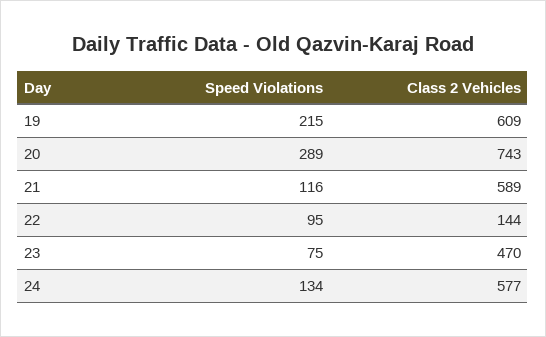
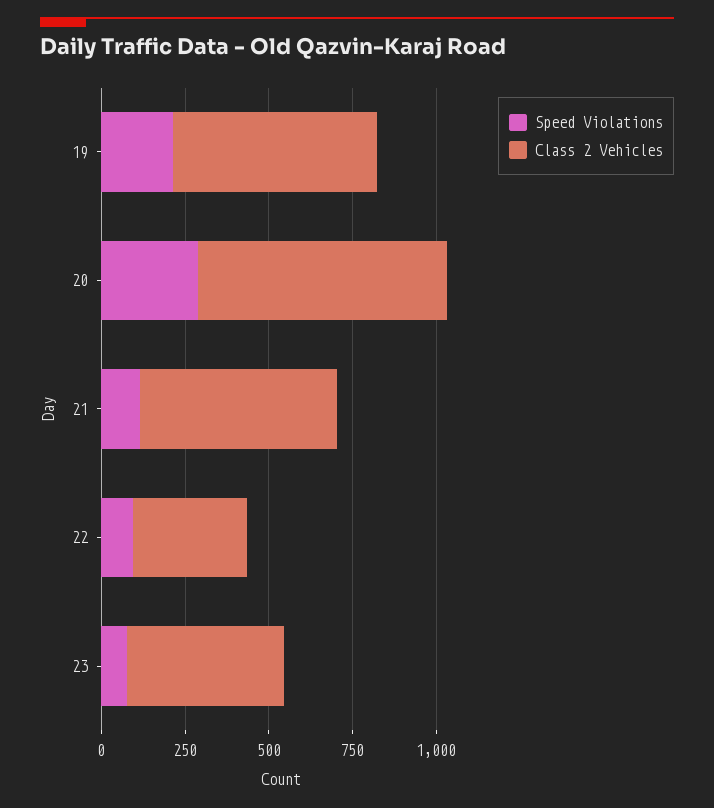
Class 2 Vehicles, 22: 144 -> 350
Speed Violations, 24: 134 -> none
Class 2 Vehicles, 24: 577 -> none

